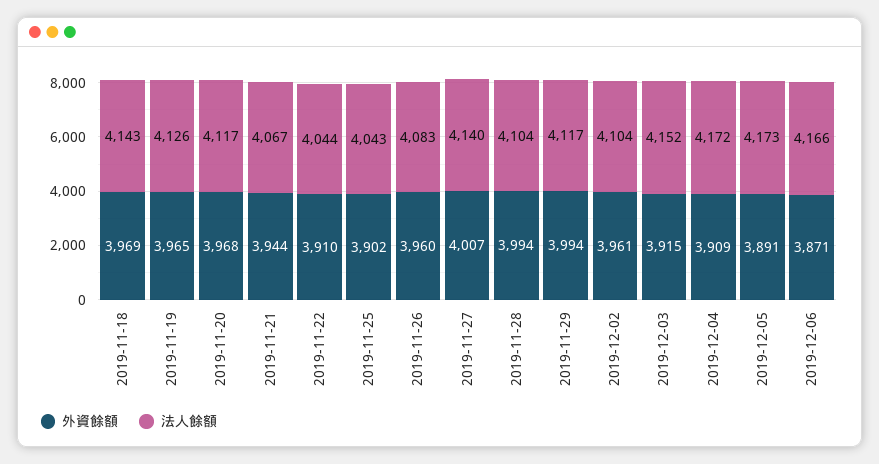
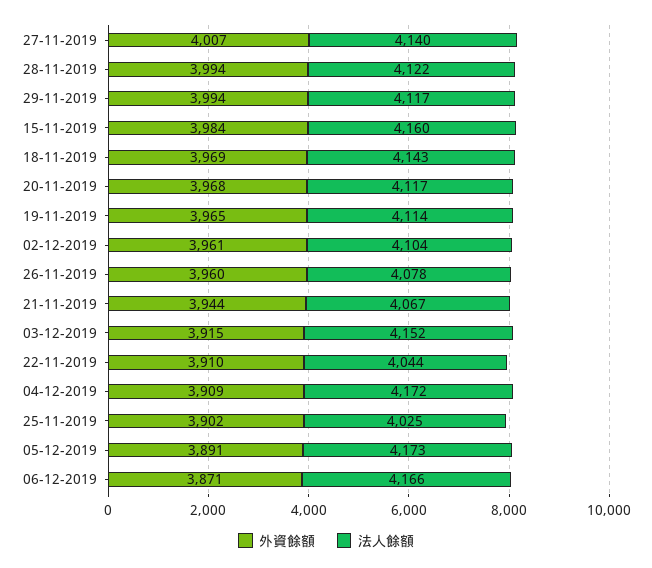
法人餘額, 2019-11-19: 4126 -> 4114
法人餘額, 2019-11-25: 4043 -> 4025
法人餘額, 2019-11-26: 4083 -> 4078
法人餘額, 2019-11-28: 4104 -> 4122
外資餘額, 15-11-2019: none -> 3984
法人餘額, 15-11-2019: none -> 4160

